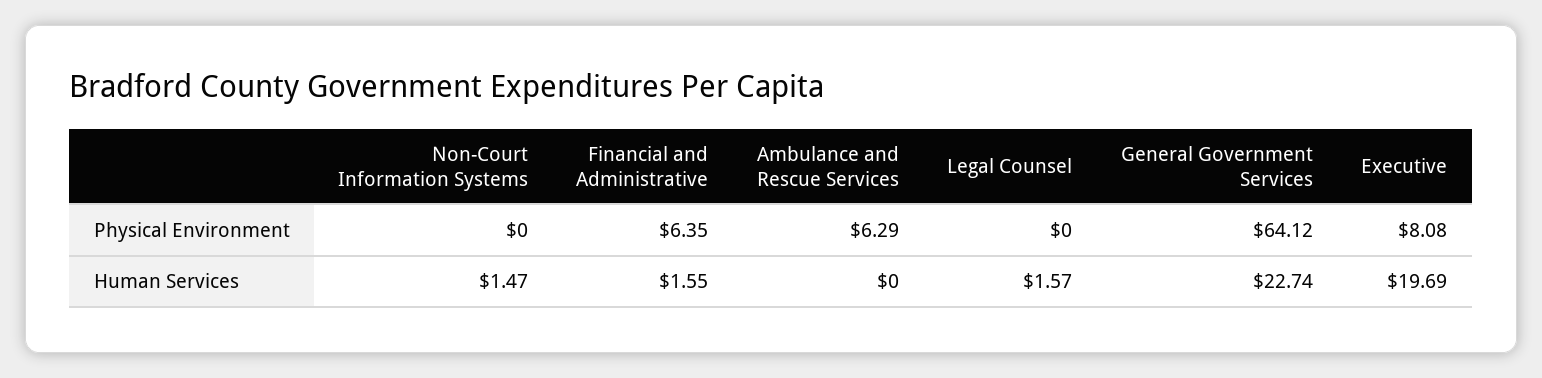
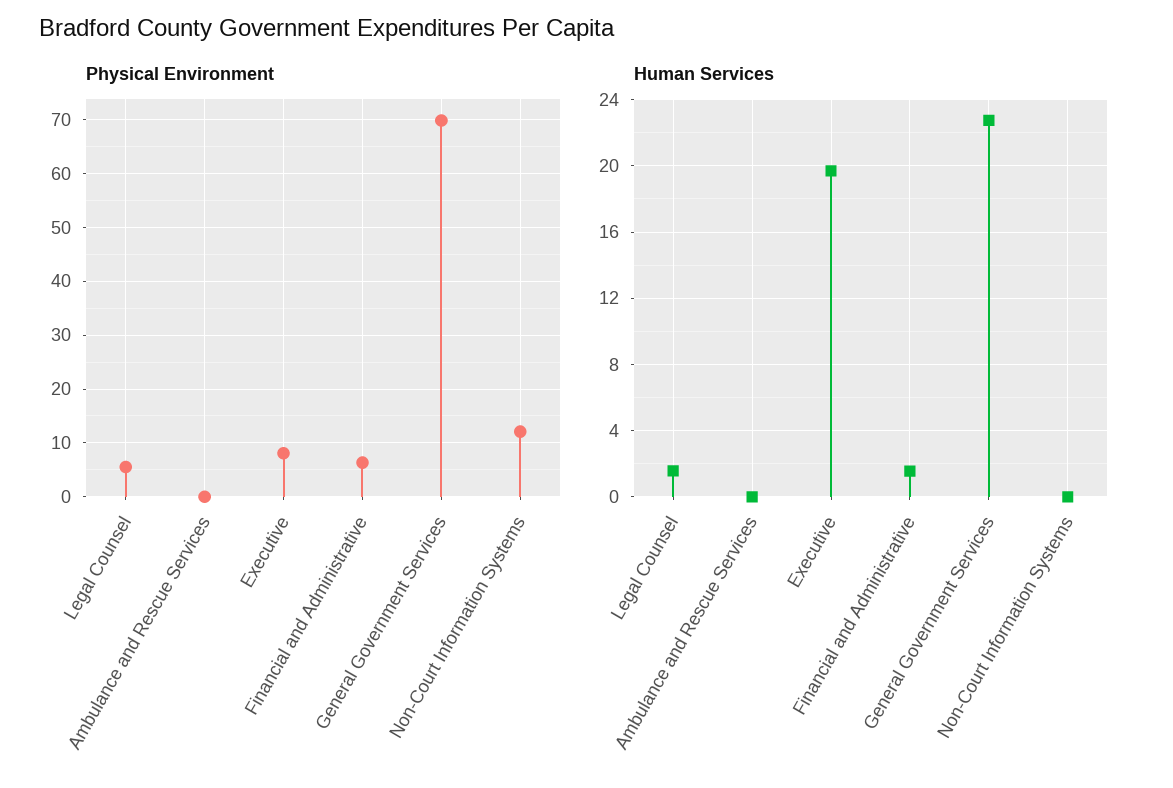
Physical Environment, Non-Court Information Systems: 0 -> 12
Physical Environment, Ambulance and Rescue Services: 6.29 -> 0
Physical Environment, Legal Counsel: 0 -> 6
Physical Environment, General Government Services: 64.12 -> 70
Human Services, Non-Court Information Systems: 1.47 -> 0

